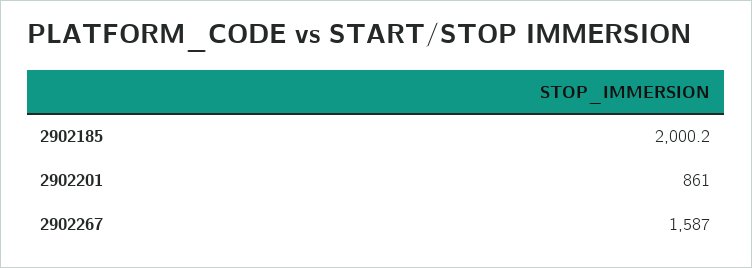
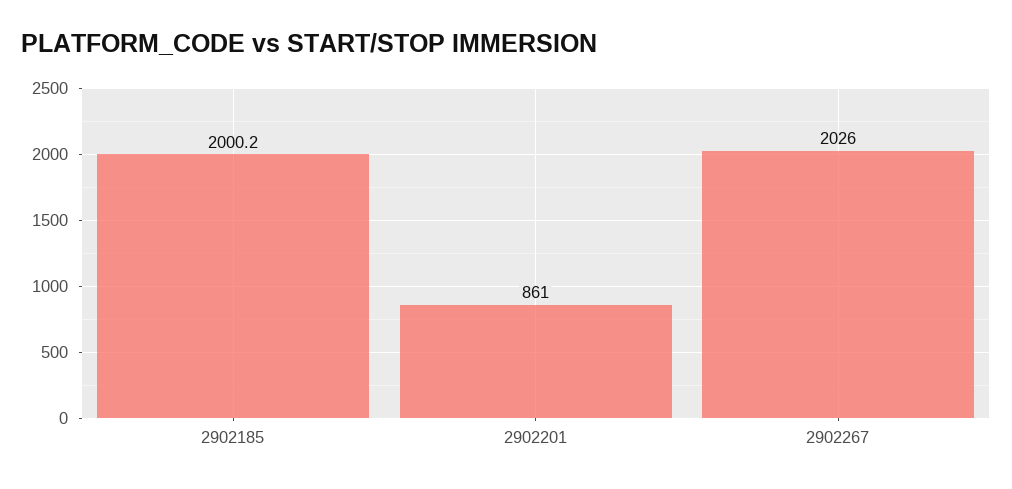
2902267: 1587 -> 2026

